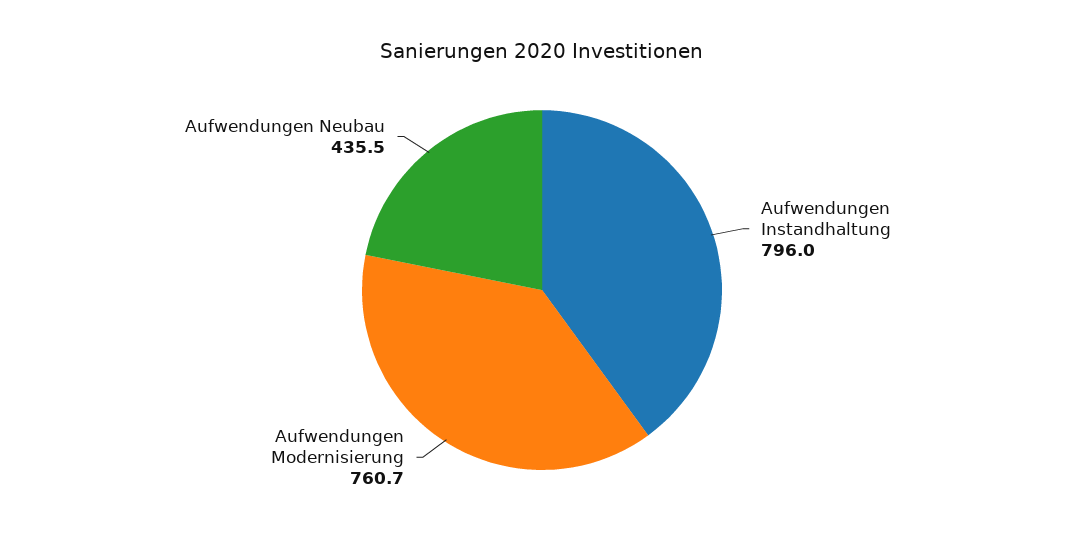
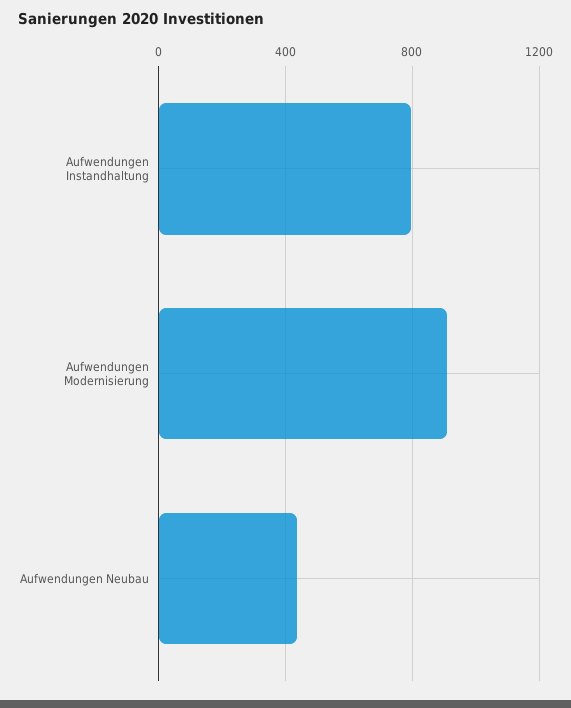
Aufwendungen Modernisierung: 760.7 -> 900

